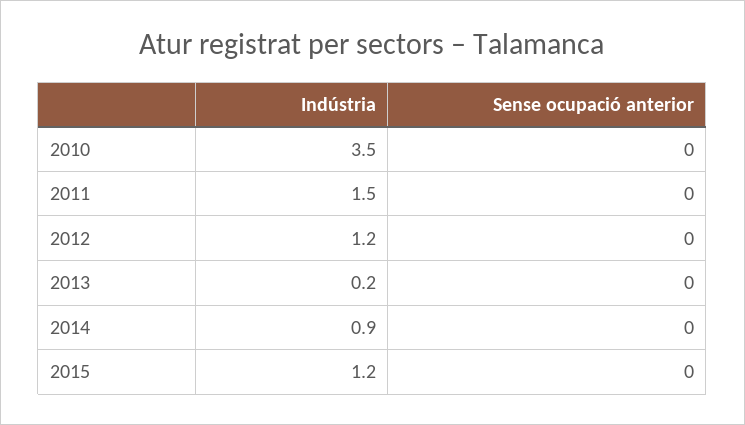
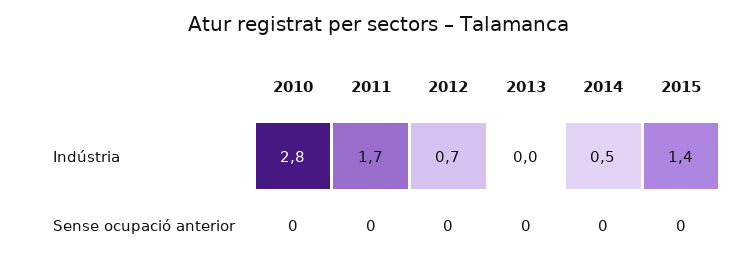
Indústria, 2010: 3.5 -> 2.8
Indústria, 2011: 1.5 -> 1.7
Indústria, 2012: 1.2 -> 0.7
Indústria, 2013: 0.2 -> 0
Indústria, 2014: 0.9 -> 0.5
Indústria, 2015: 1.2 -> 1.4

